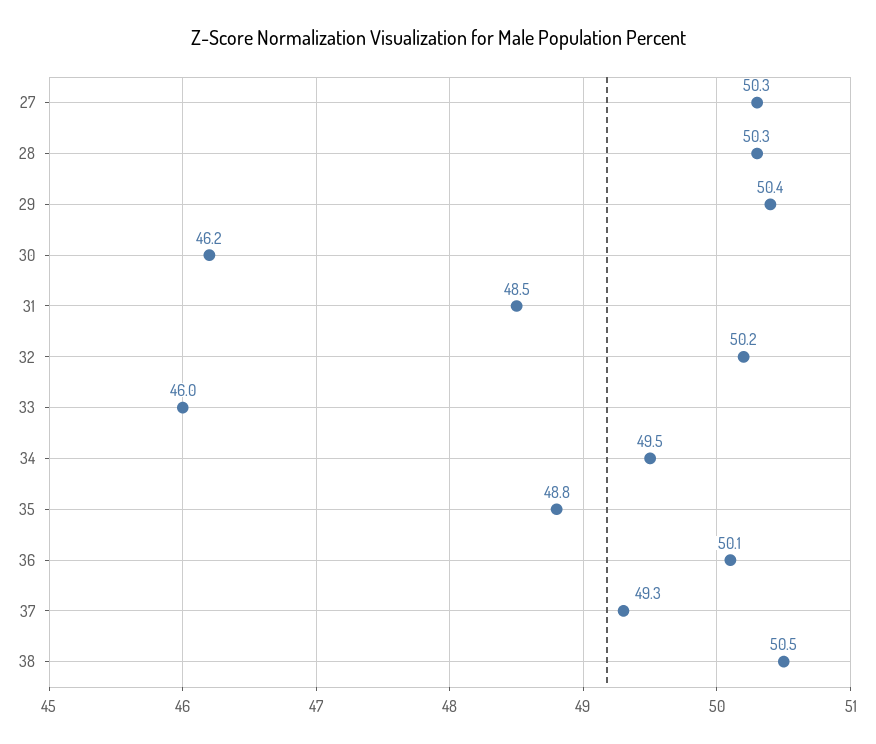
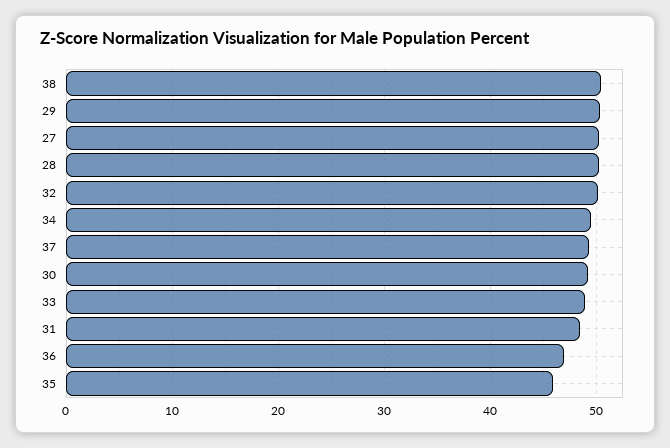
30: 46.2 -> 49
33: 46 -> 49
35: 48.8 -> 46
36: 50.1 -> 47

